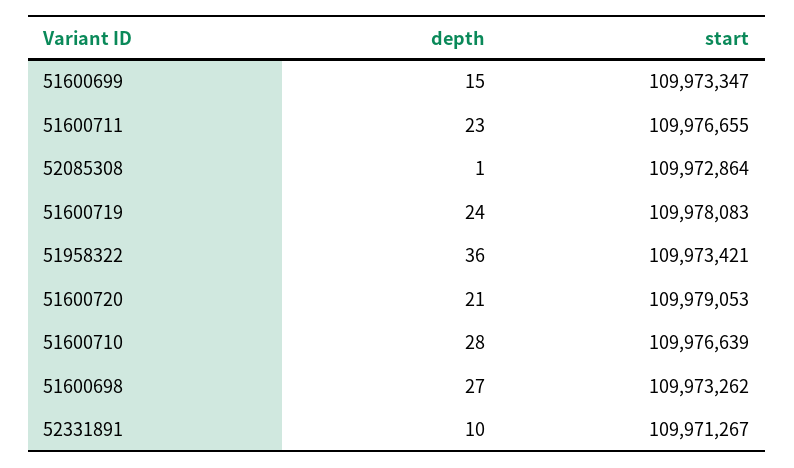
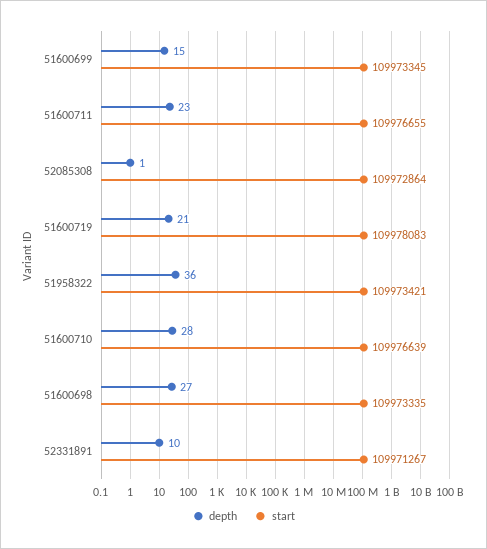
start, 51600699: 109973347 -> 109973345
depth, 51600719: 24 -> 21
depth, 51600720: 21 -> none
start, 51600720: 109979053 -> none
start, 51600698: 109973262 -> 109973335

